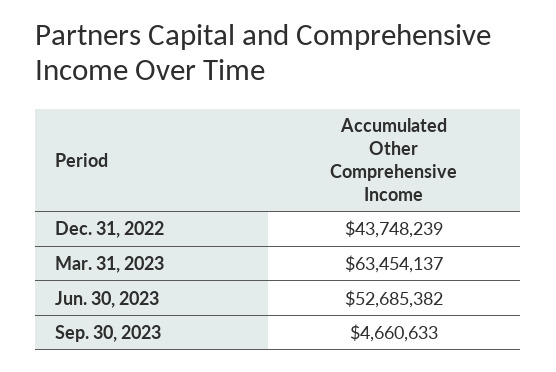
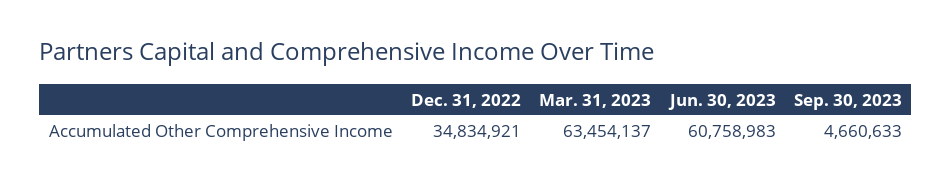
Dec. 31, 2022: 43748239 -> 34834921
Jun. 30, 2023: 52685382 -> 60758983

